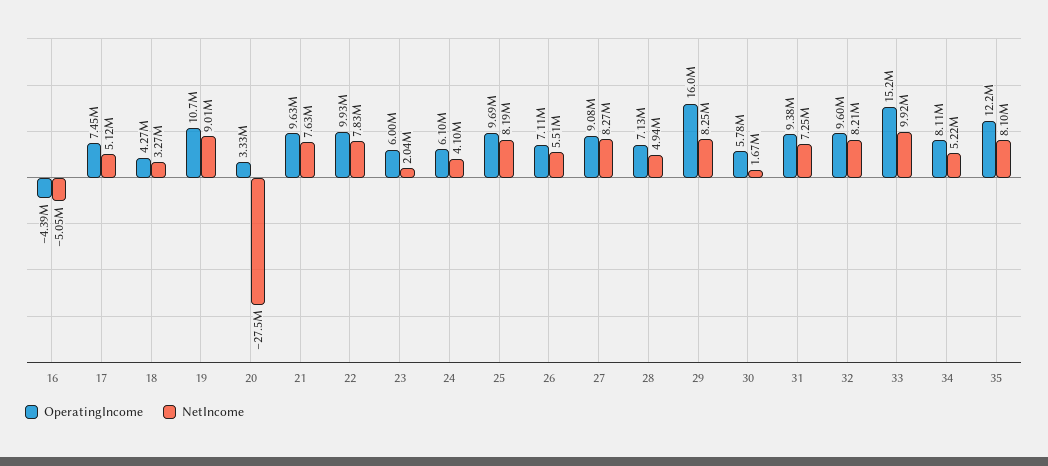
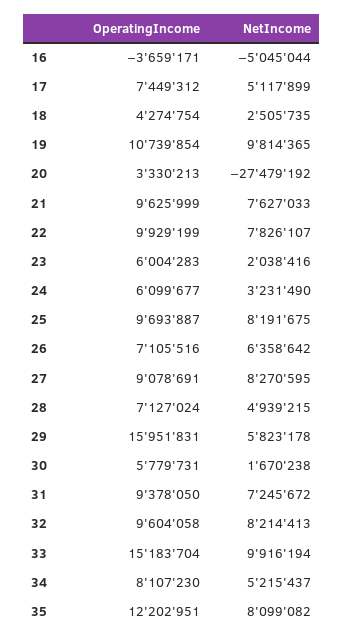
OperatingIncome, 16: -4390000 -> -3659171
NetIncome, 18: 3270000 -> 2505735
NetIncome, 19: 9010000 -> 9814365
NetIncome, 24: 4100000 -> 3231490
NetIncome, 26: 5510000 -> 6358642
NetIncome, 29: 8250000 -> 5823178

